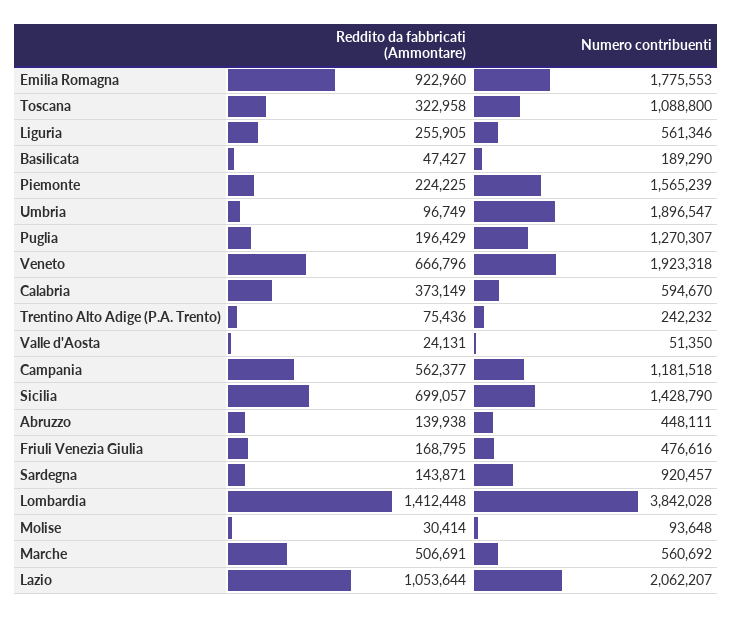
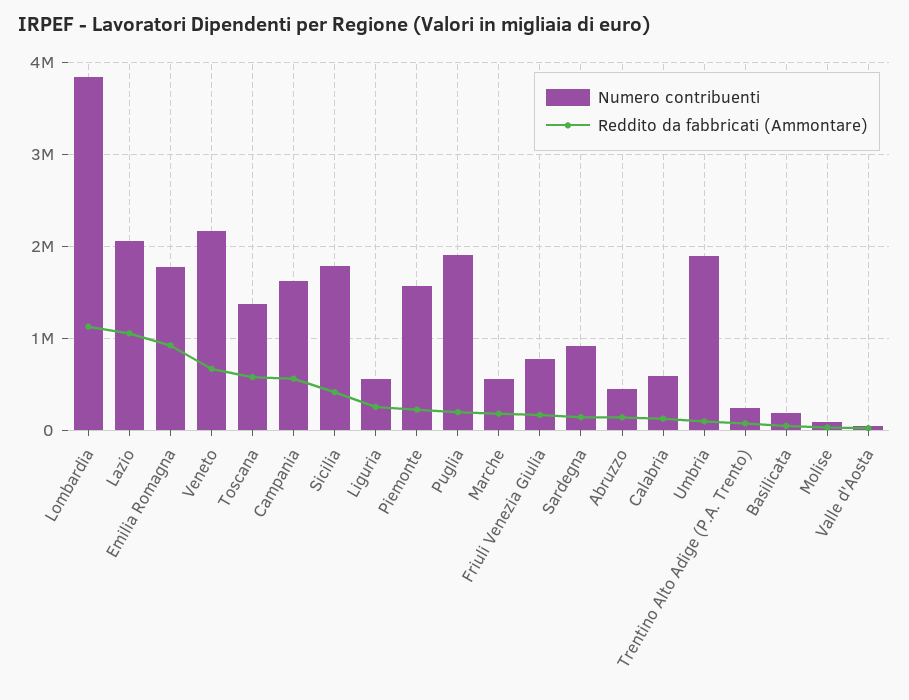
Reddito da fabbricati (Ammontare), Toscana: 322958 -> 600000
Numero contribuenti, Toscana: 1088800 -> 1400000
Numero contribuenti, Puglia: 1270307 -> 1900000
Numero contribuenti, Veneto: 1923318 -> 2200000
Reddito da fabbricati (Ammontare), Calabria: 373149 -> 100000
Numero contribuenti, Campania: 1181518 -> 1600000
Reddito da fabbricati (Ammontare), Sicilia: 699057 -> 400000
Numero contribuenti, Sicilia: 1428790 -> 1800000
Numero contribuenti, Friuli Venezia Giulia: 476616 -> 800000
Reddito da fabbricati (Ammontare), Lombardia: 1412448 -> 1100000
Reddito da fabbricati (Ammontare), Marche: 506691 -> 200000

